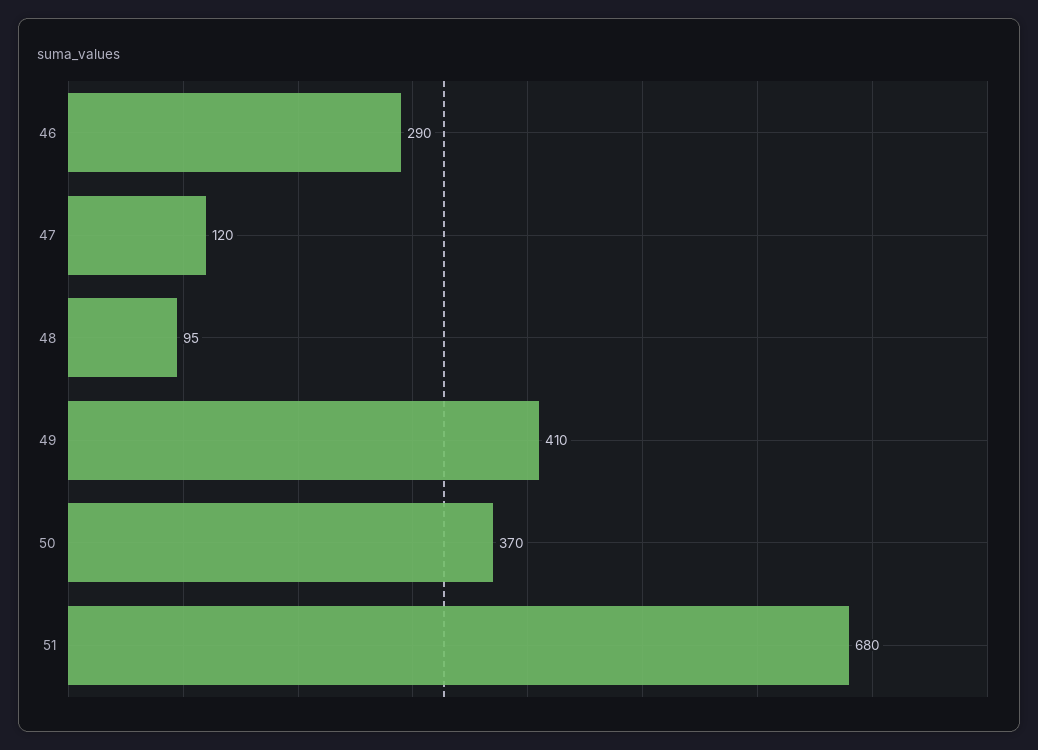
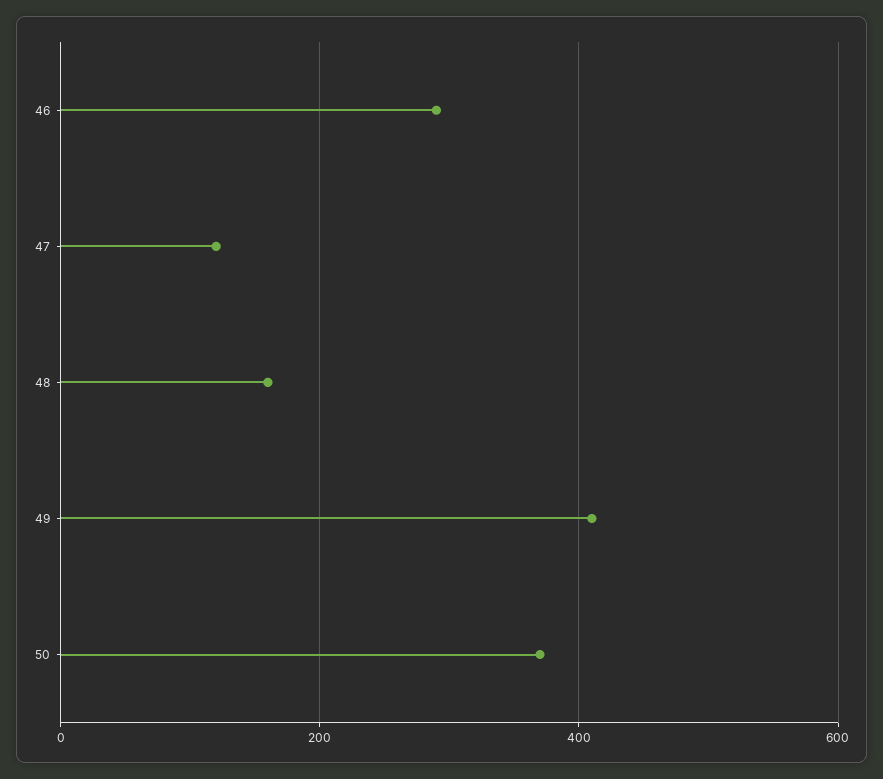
48: 95 -> 160
51: 680 -> none

